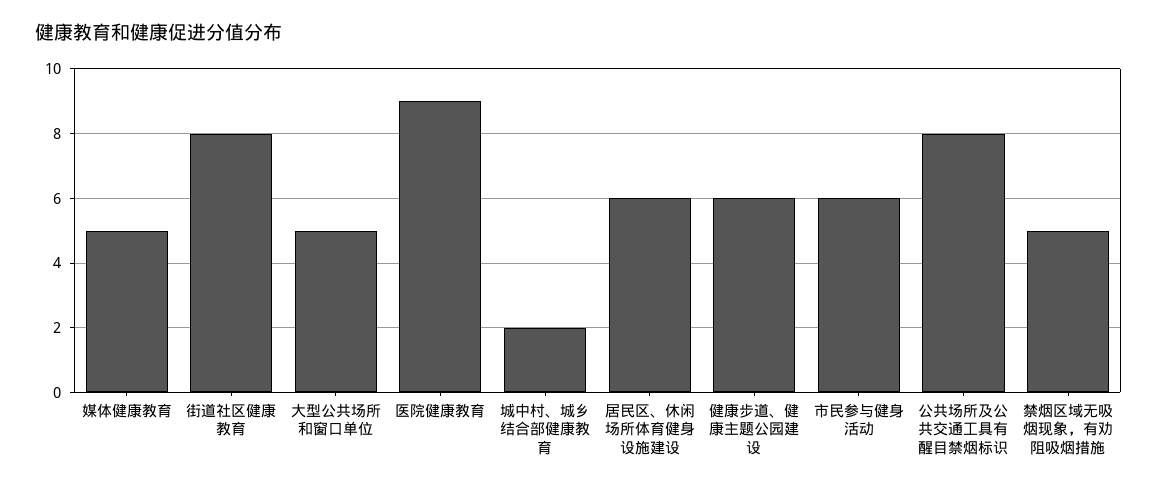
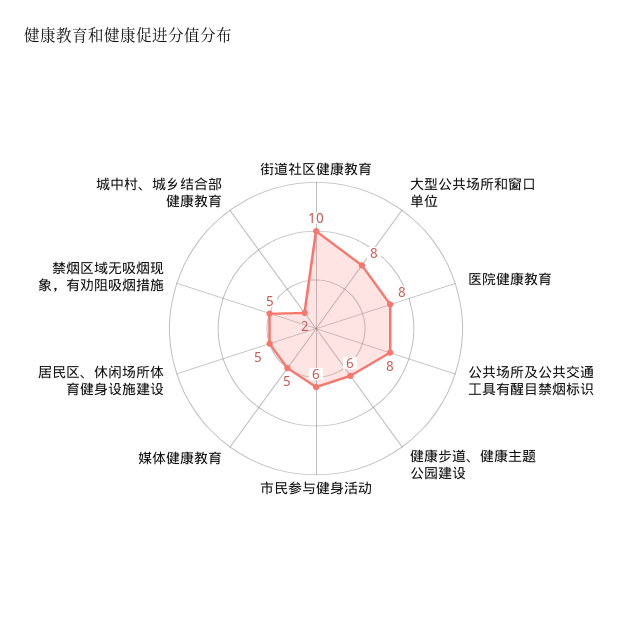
街道社区健康教育: 8 -> 10
大型公共场所和窗口单位: 5 -> 8
医院健康教育: 9 -> 8
居民区、休闲场所体育健身设施建设: 6 -> 5

